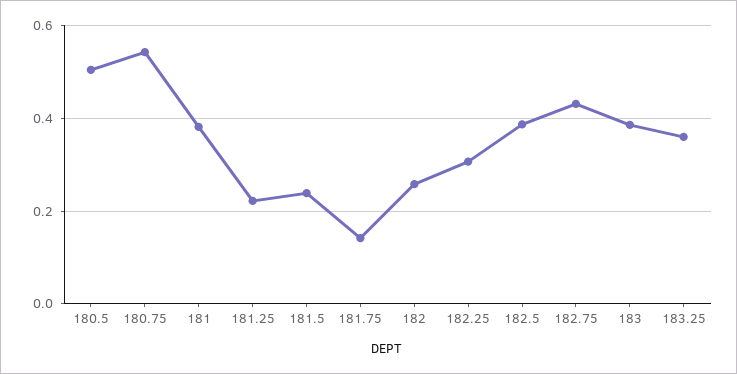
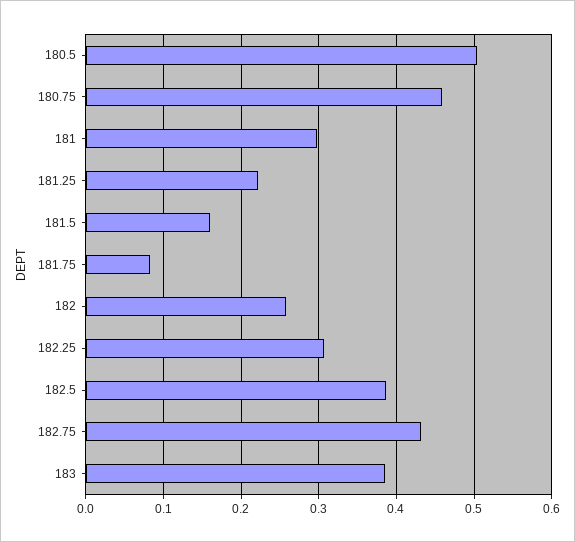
180.75: 0.54 -> 0.46
181: 0.38 -> 0.3
181.5: 0.24 -> 0.16
181.75: 0.14 -> 0.08
183.25: 0.36 -> none

